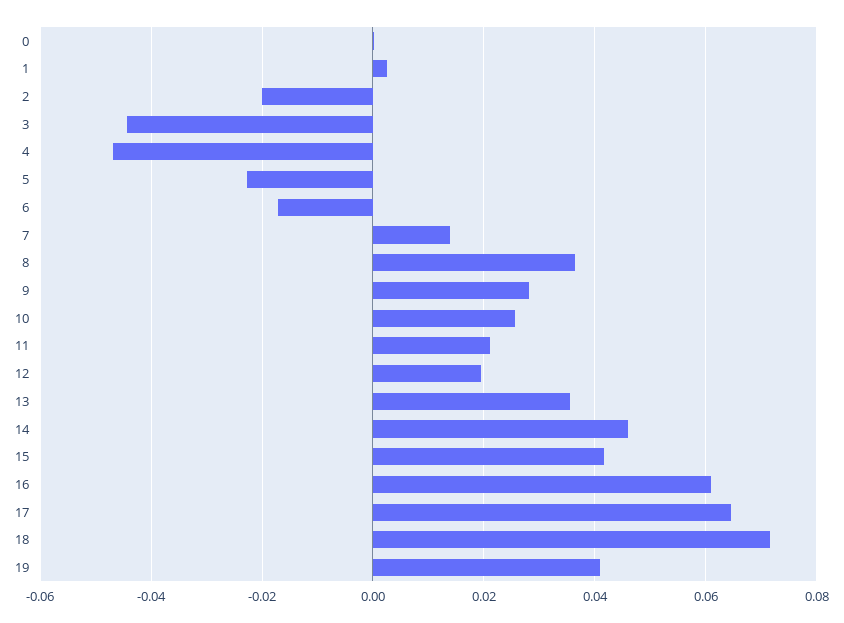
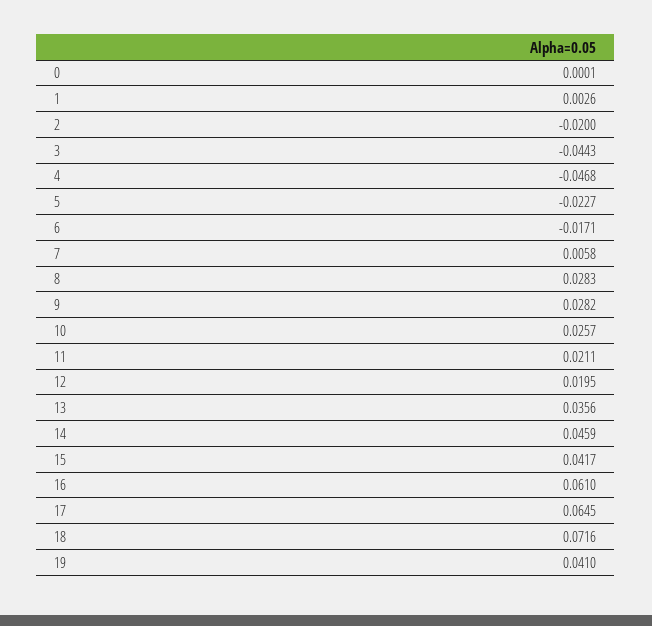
7: 0.014 -> 0.0058
8: 0.036 -> 0.0283

